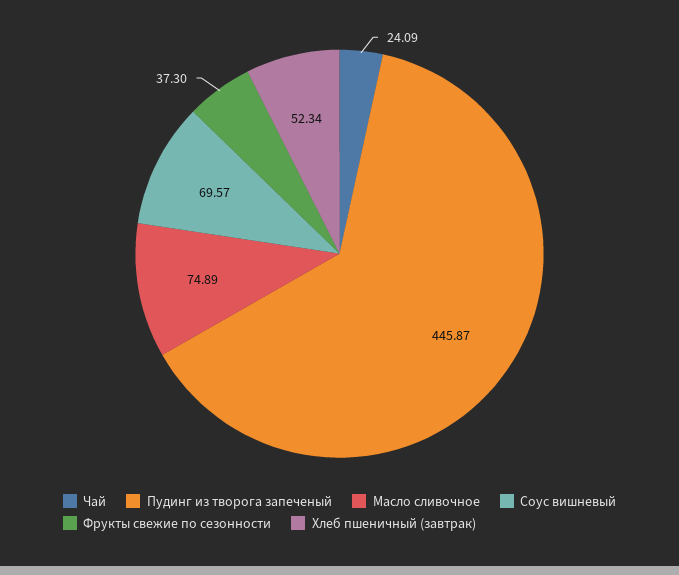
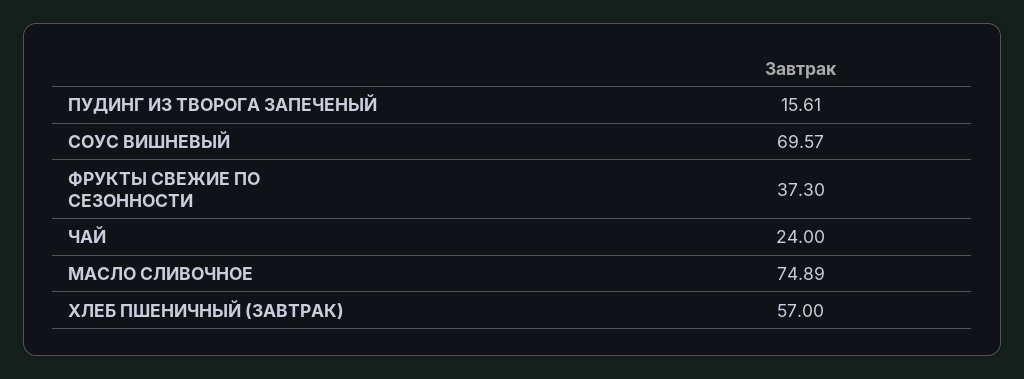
Чай: 24.09 -> 24
Пудинг из творога запеченый: 445.87 -> 15.61
Хлеб пшеничный (завтрак): 52.34 -> 57

